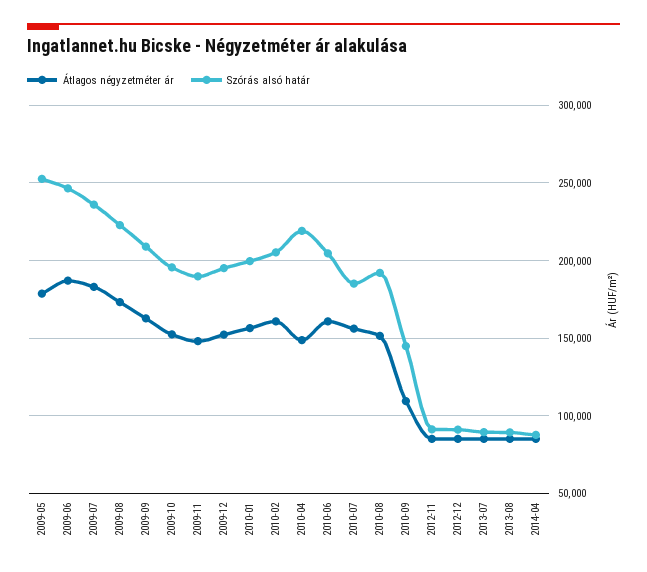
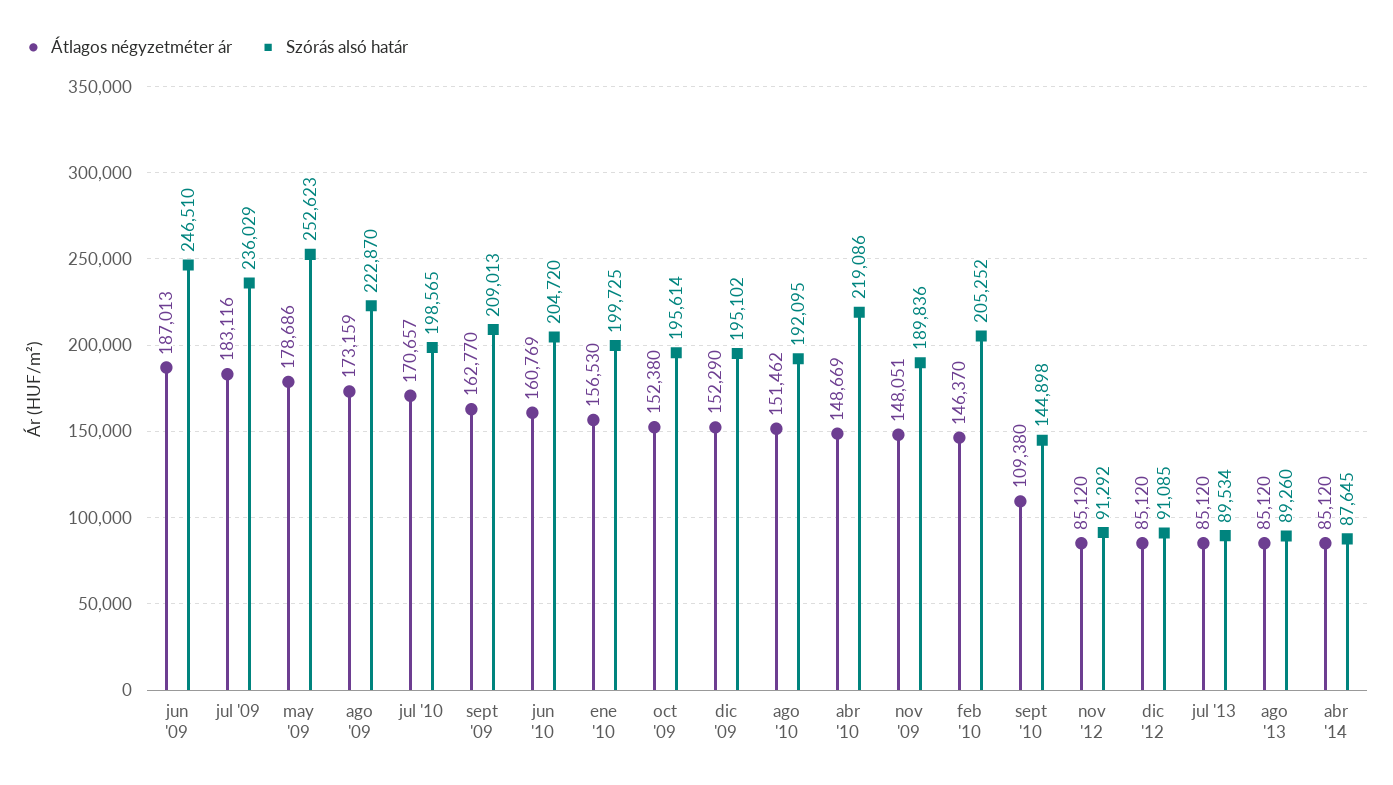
Átlagos négyzetméter ár, 2010-02: 160000 -> 146370
Átlagos négyzetméter ár, 2010-07: 155000 -> 170657
Szórás alsó határ, 2010-07: 185000 -> 198565

